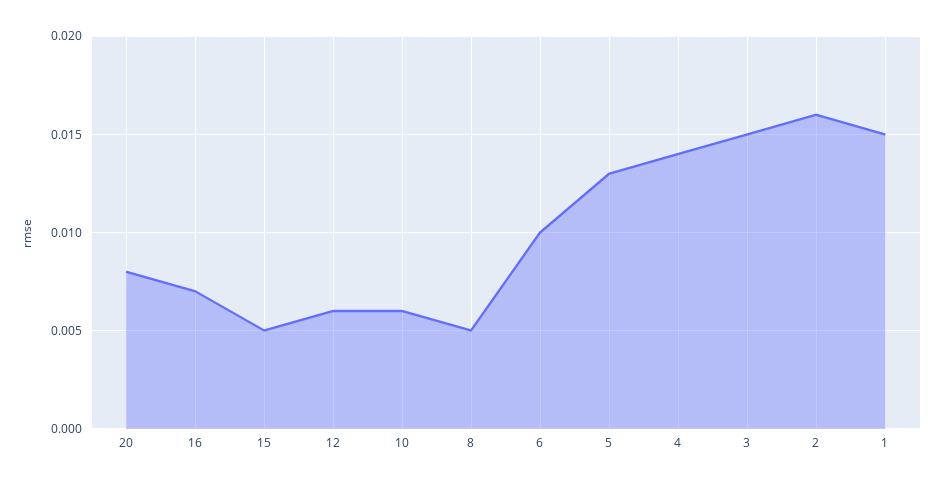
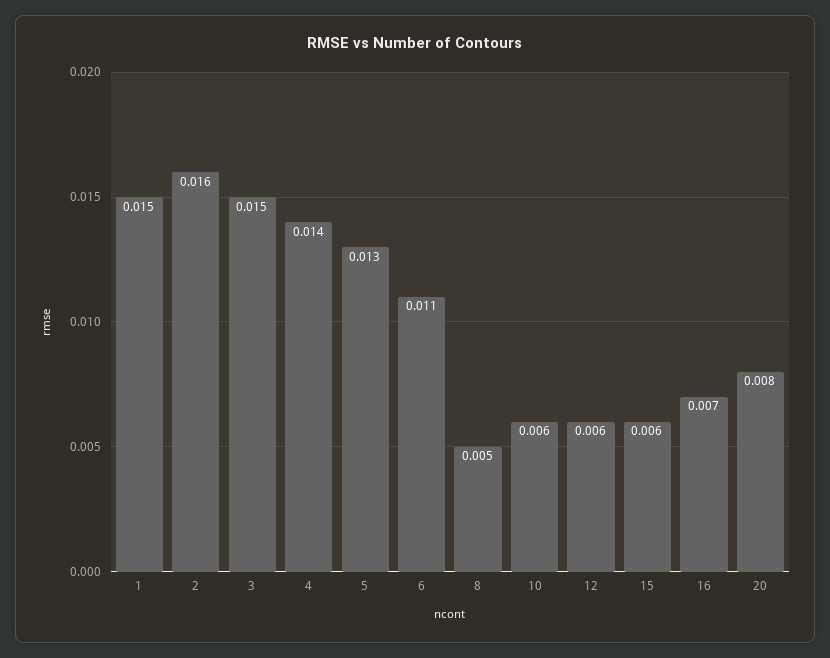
15: 0.005 -> 0.006
6: 0.01 -> 0.011

